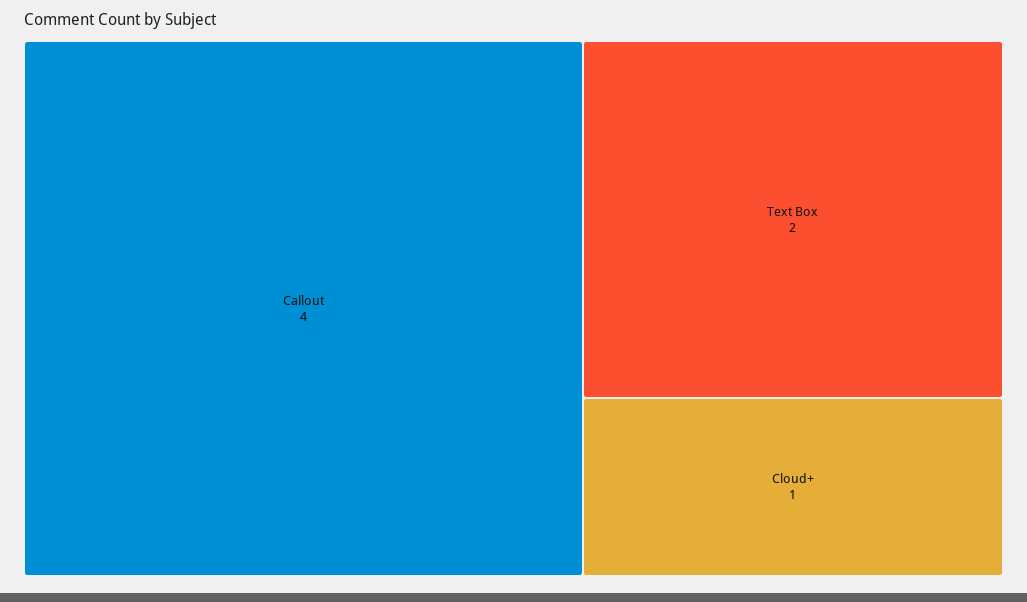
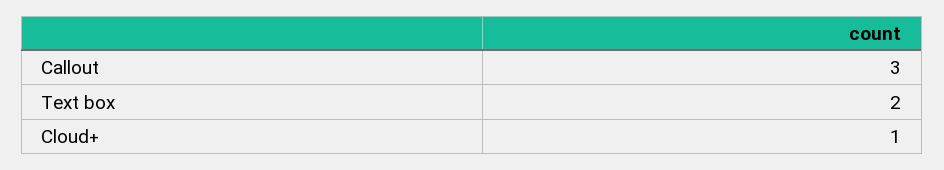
Callout: 4 -> 3

